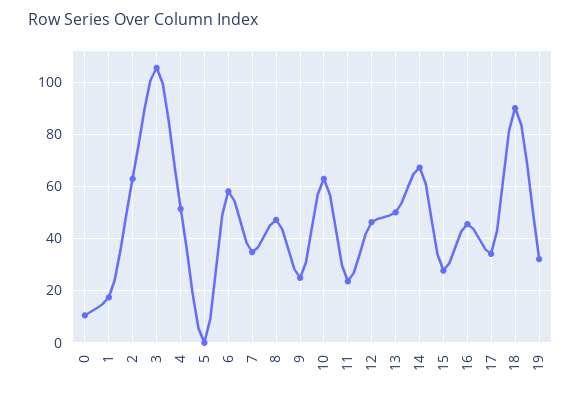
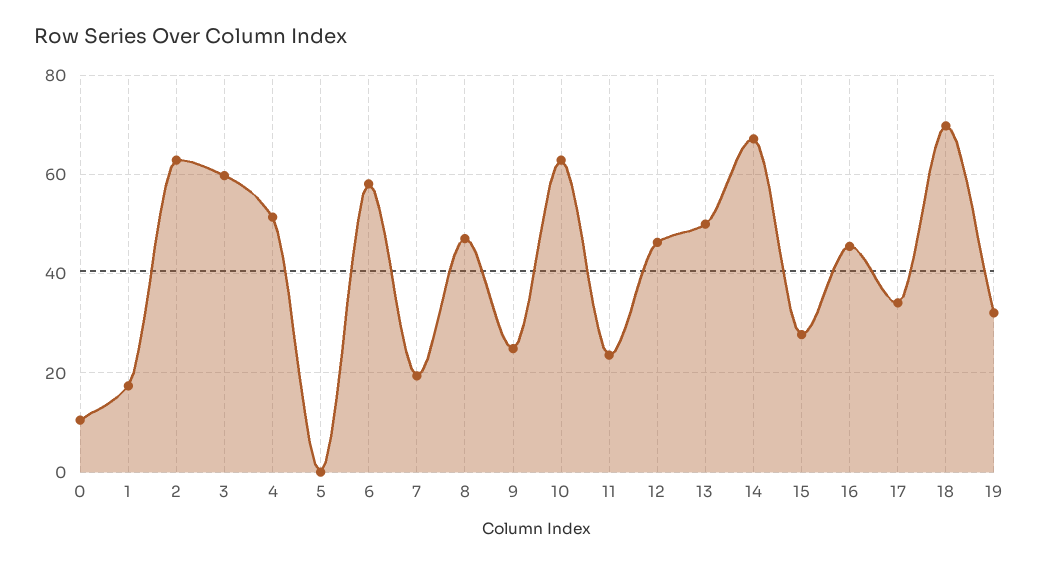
3: 105 -> 60
7: 35 -> 20
18: 90 -> 70

